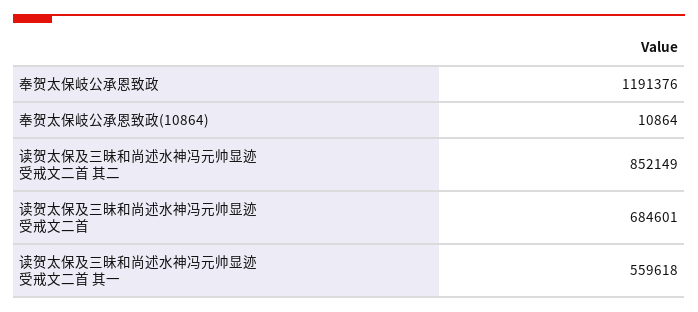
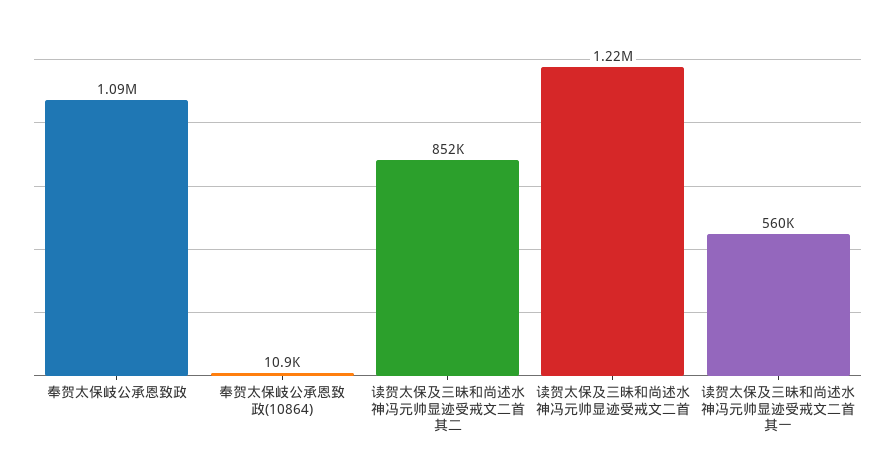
奉贺太保岐公承恩致政: 1191376 -> 1090000
读贺太保及三昧和尚述水神冯元帅显迹受戒文二首: 684601 -> 1220000

